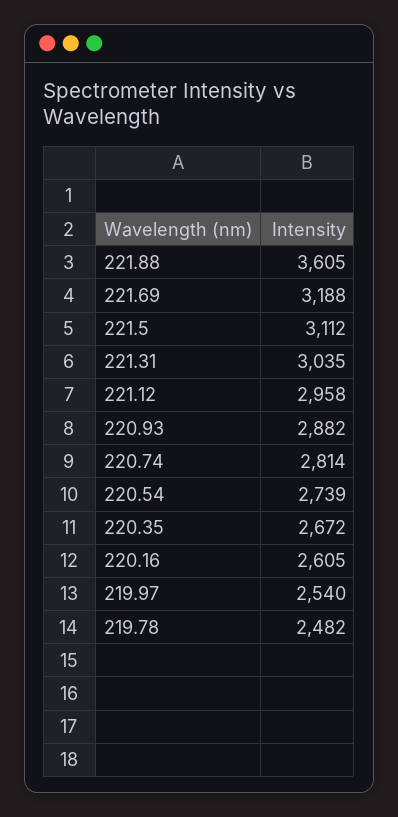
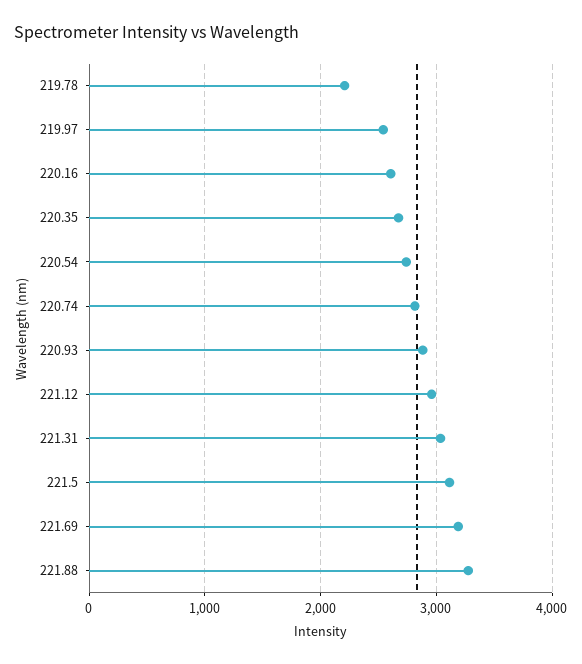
221.88: 3605 -> 3300
219.78: 2482 -> 2200

